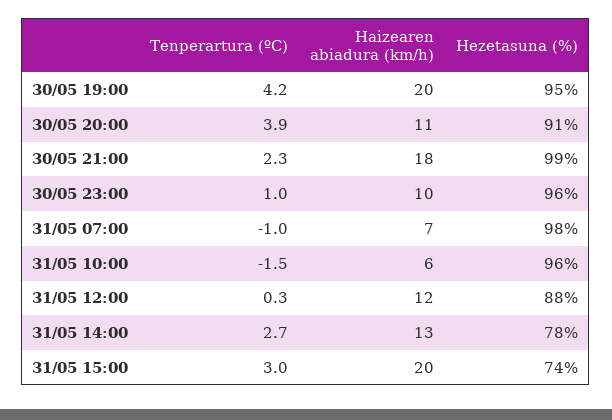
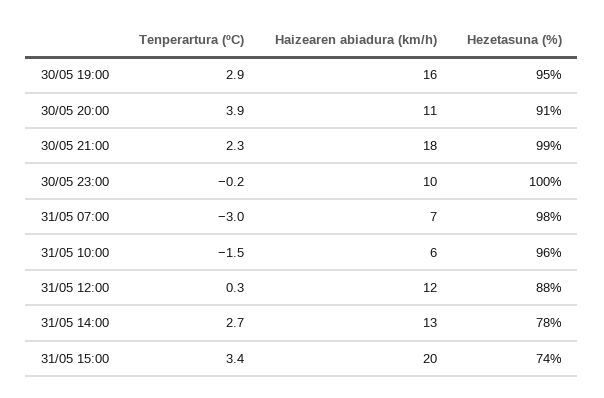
Tenperartura (ºC), 30/05 19:00: 4.2 -> 2.9
Haizearen abiadura (km/h), 30/05 19:00: 20 -> 16
Tenperartura (ºC), 30/05 23:00: 1 -> -0.2
Hezetasuna (%), 30/05 23:00: 96 -> 100
Tenperartura (ºC), 31/05 07:00: -1 -> -3
Tenperartura (ºC), 31/05 15:00: 3 -> 3.4

